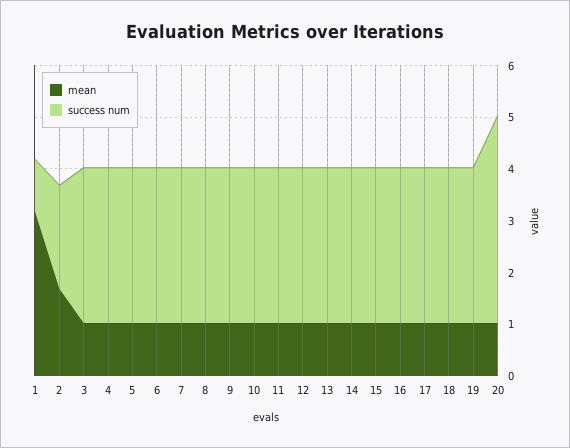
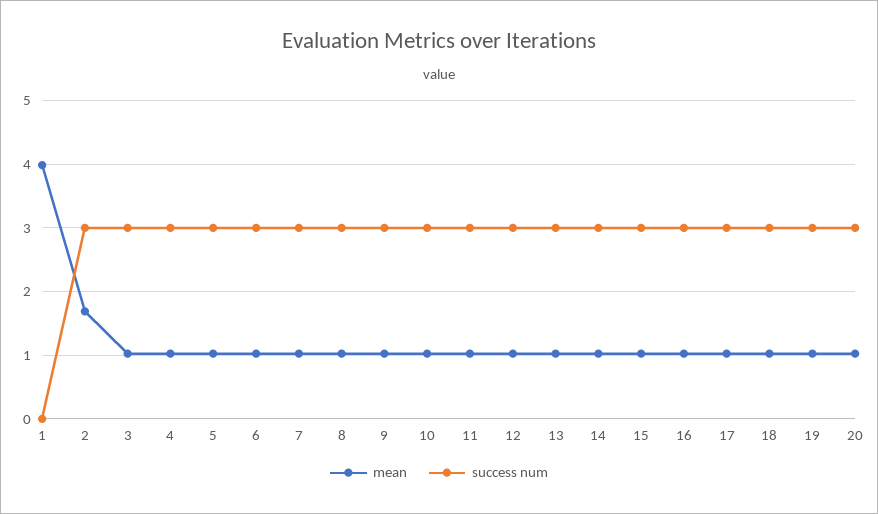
mean, 1: 3.2 -> 4
success num, 1: 1 -> 0
success num, 2: 2 -> 3
success num, 20: 4 -> 3

